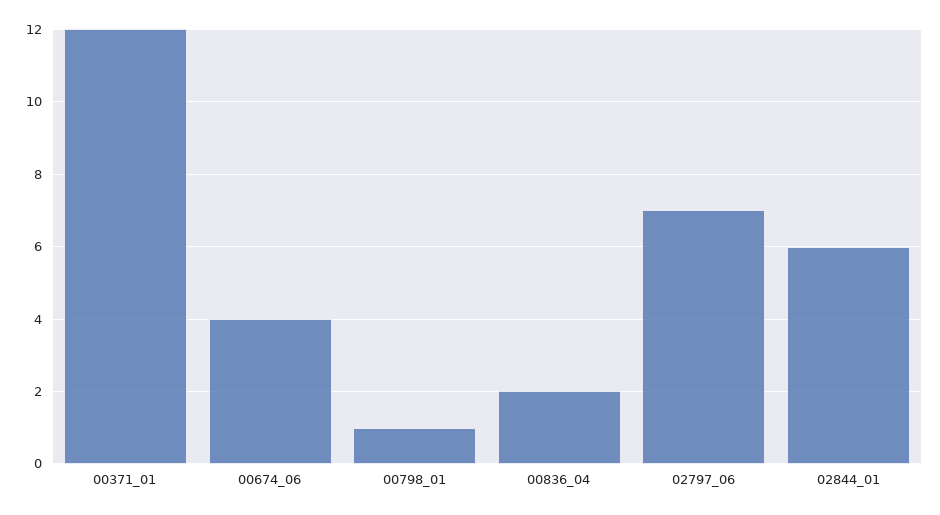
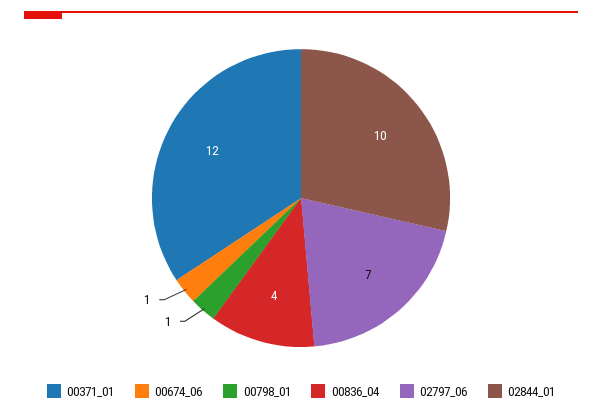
00674_06: 4 -> 1
00836_04: 2 -> 4
02844_01: 6 -> 10

